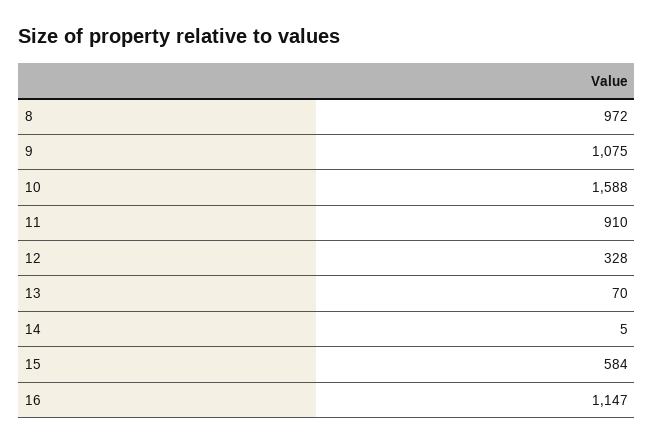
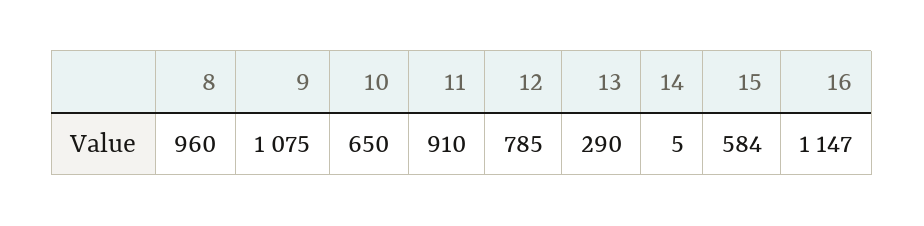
8: 972 -> 960
10: 1588 -> 650
12: 328 -> 785
13: 70 -> 290

